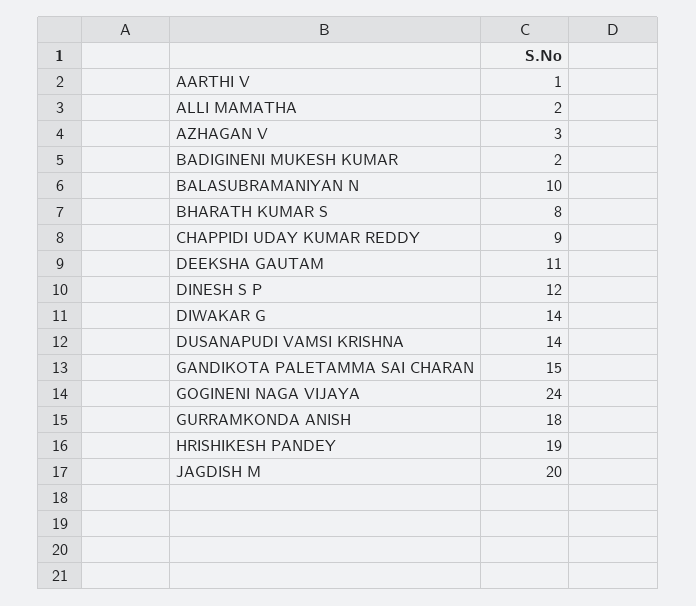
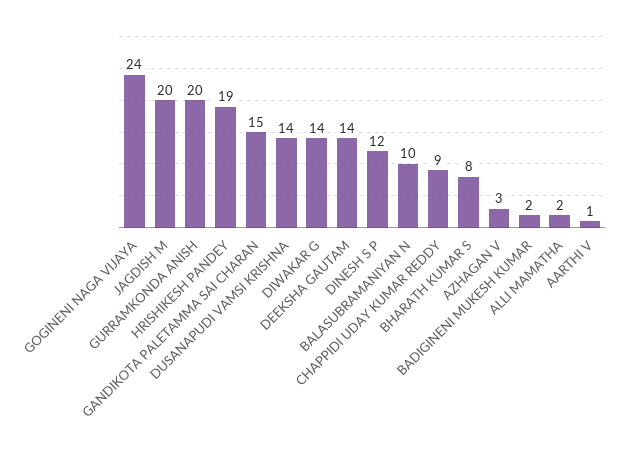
DEEKSHA GAUTAM: 11 -> 14
GURRAMKONDA ANISH: 18 -> 20

